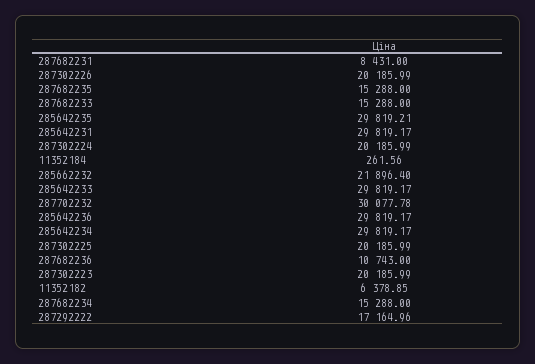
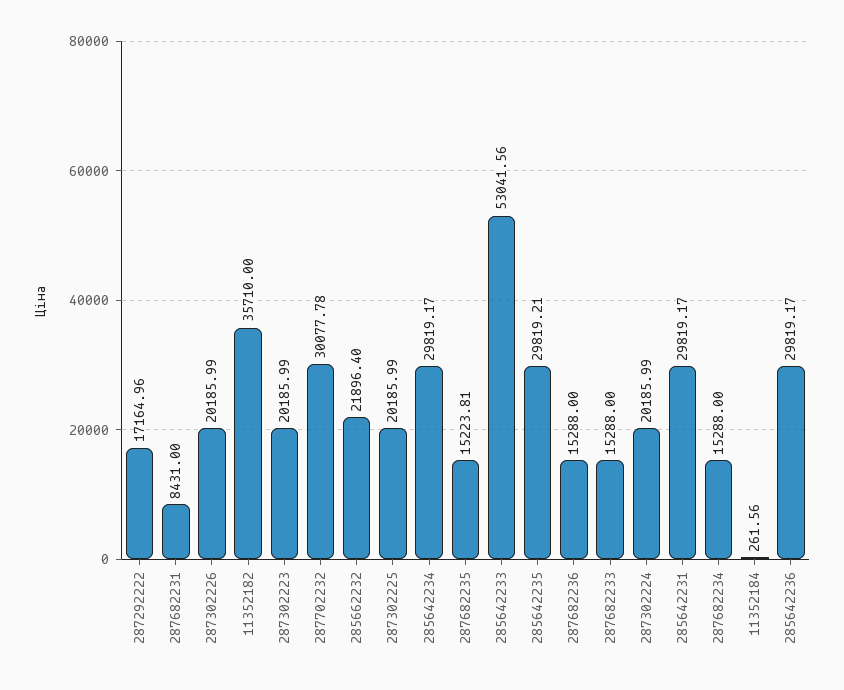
287682235: 15288 -> 15223.81
285642233: 29819.17 -> 53041.56
287682236: 10743 -> 15288
11352182: 6378.85 -> 35710

